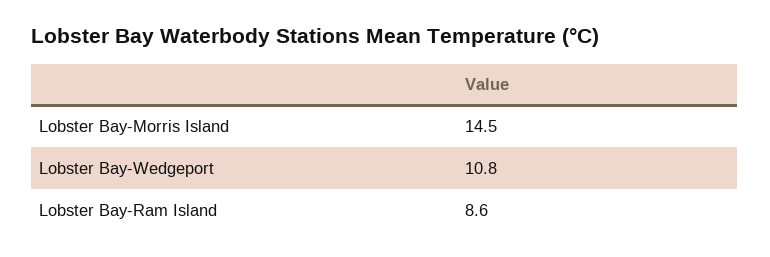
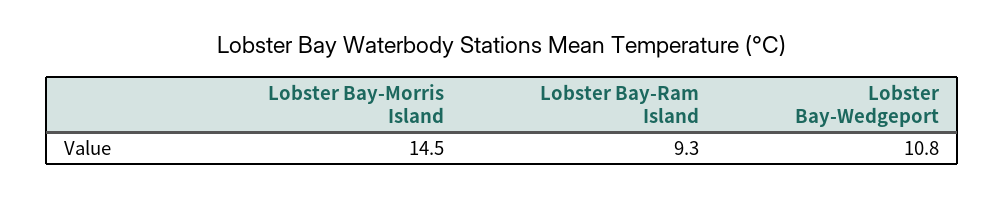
Lobster Bay-Ram Island: 8.6 -> 9.3

